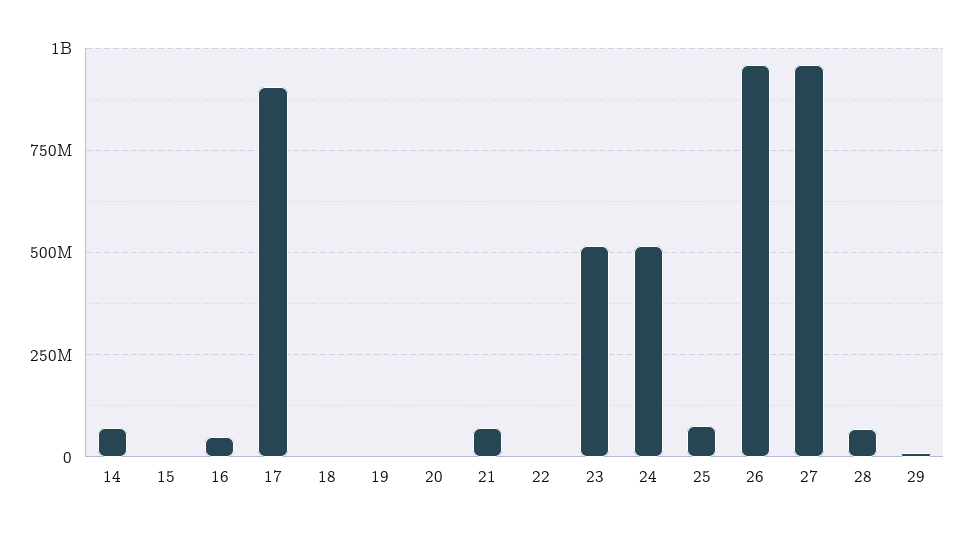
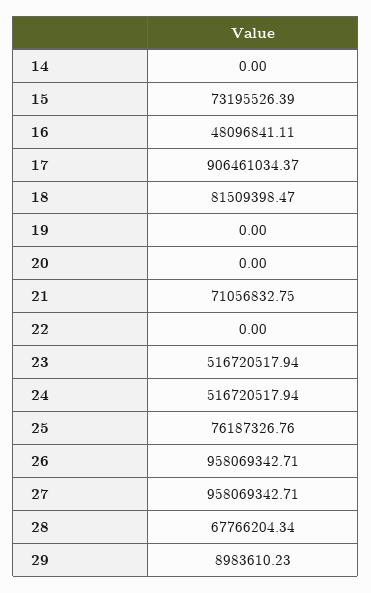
14: 75000000 -> 0
15: 0 -> 73195526.39
18: 0 -> 81509398.47

